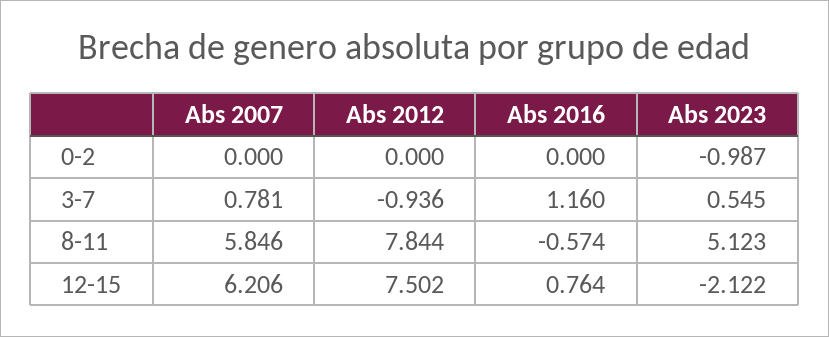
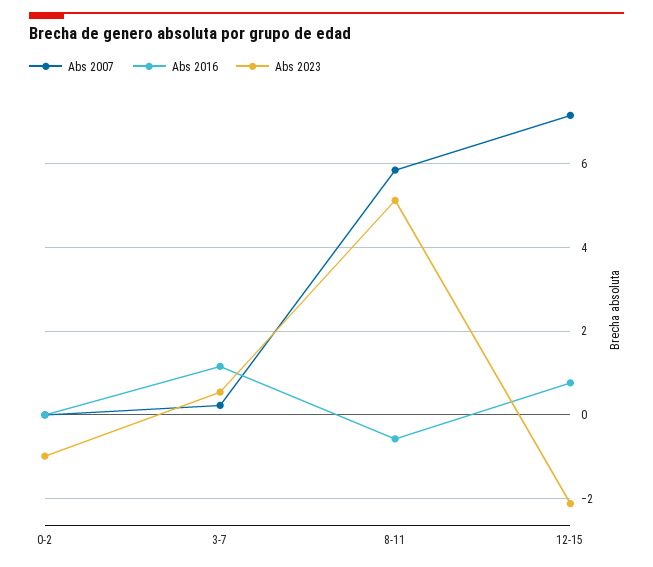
Abs 2012, 0-2: 0 -> none
Abs 2007, 3-7: 0.781 -> 0.2
Abs 2012, 3-7: -0.936 -> none
Abs 2012, 8-11: 7.844 -> none
Abs 2007, 12-15: 6.206 -> 7.2
Abs 2012, 12-15: 7.502 -> none

